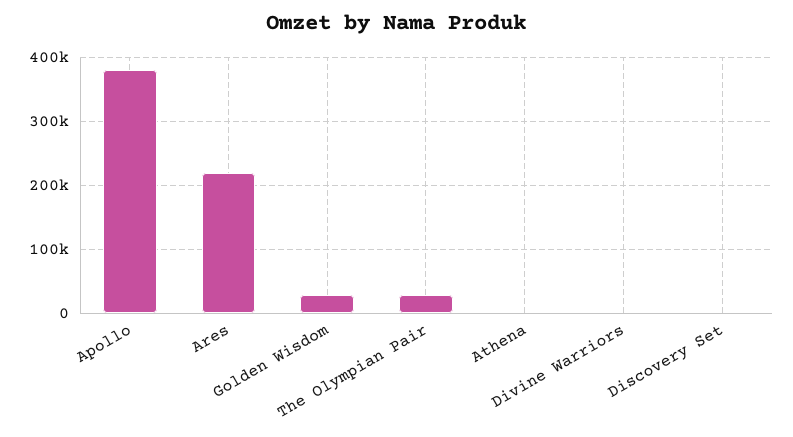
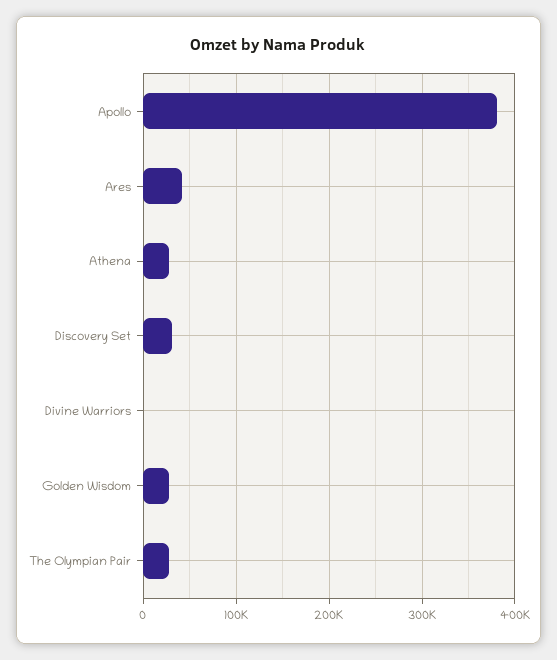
Ares: 220000 -> 40000
Athena: 0 -> 30000
Discovery Set: 0 -> 30000

